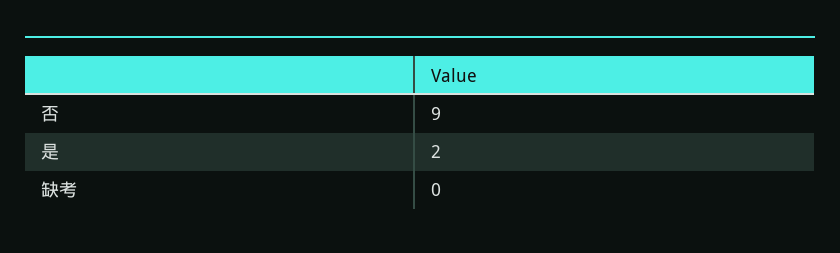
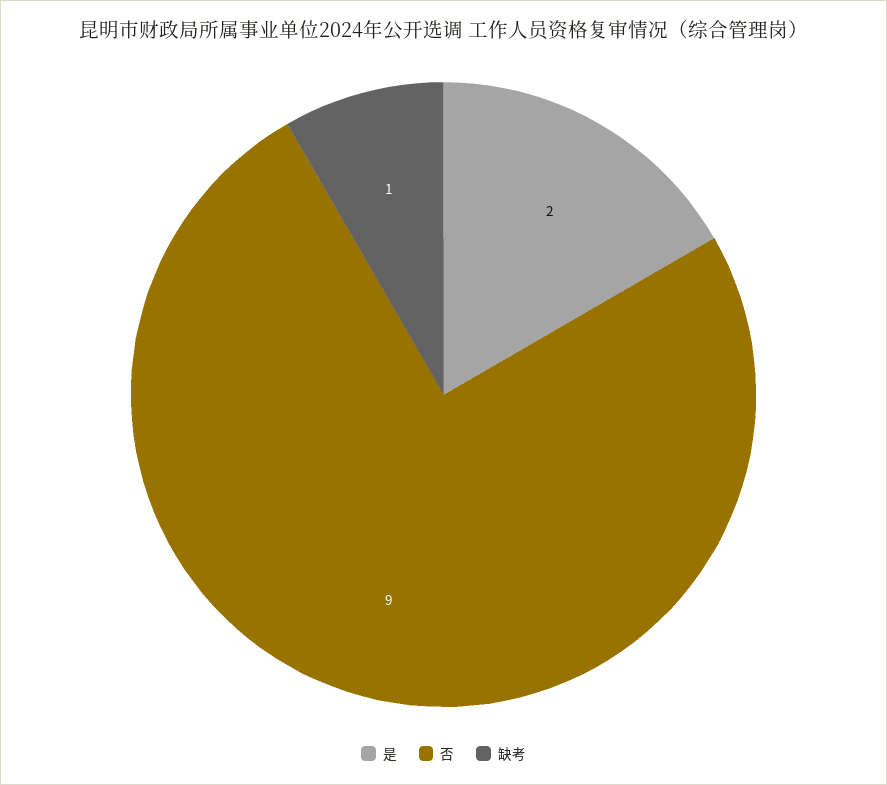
缺考: 0 -> 1

